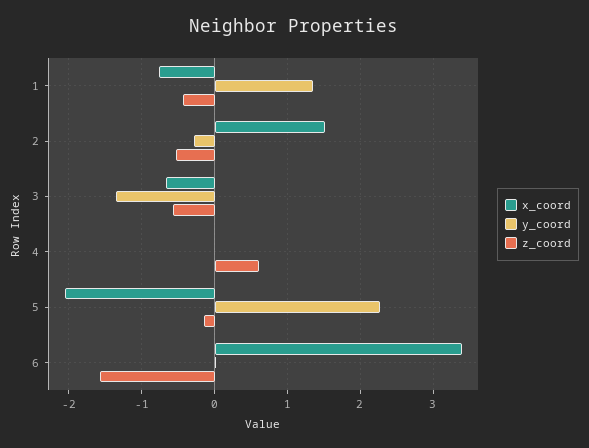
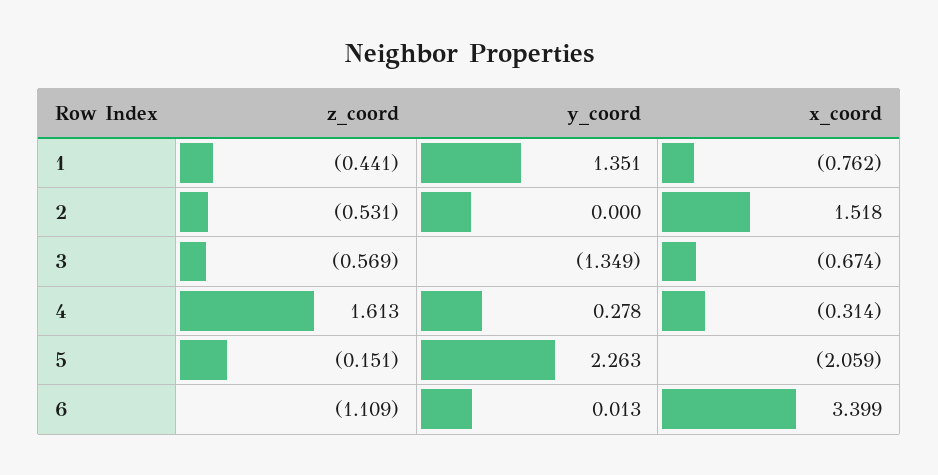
y_coord, 2: -0.3 -> 0
x_coord, 4: 0 -> -0.314
y_coord, 4: 0 -> 0.278
z_coord, 4: 0.6 -> 1.613
z_coord, 6: -1.6 -> -1.109

